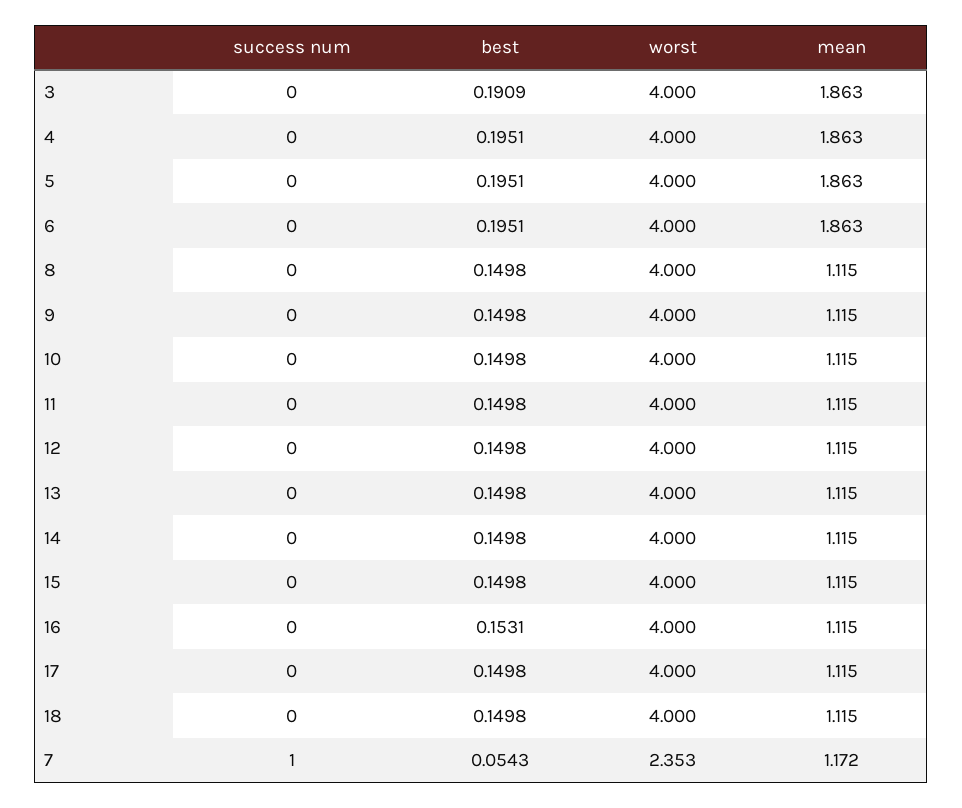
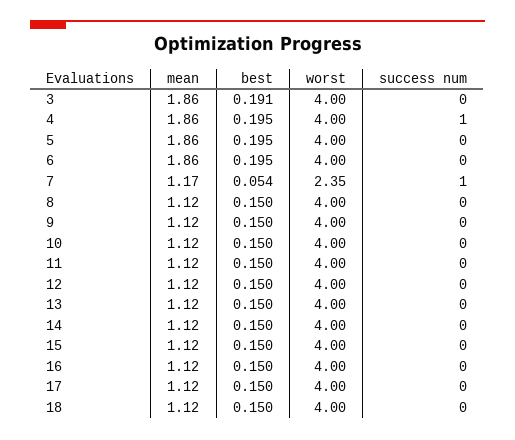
success num, 4: 0 -> 1
best, 16: 0.1531 -> 0.15

